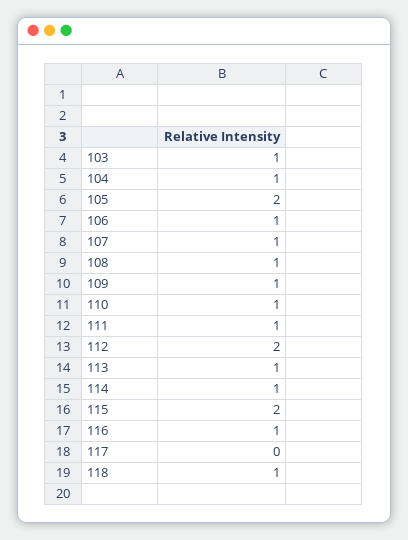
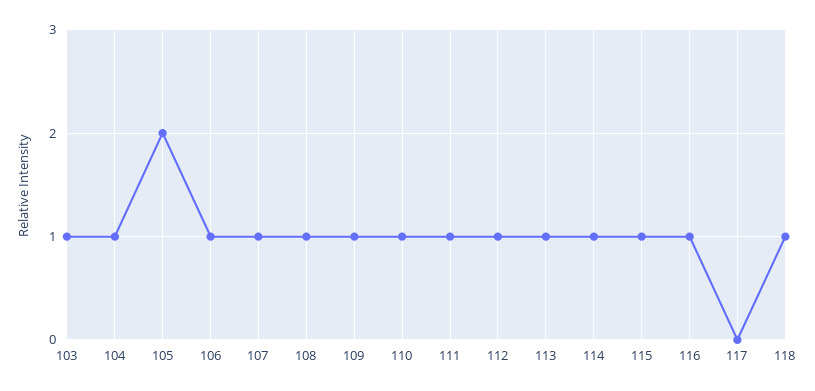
112: 2 -> 1
115: 2 -> 1

